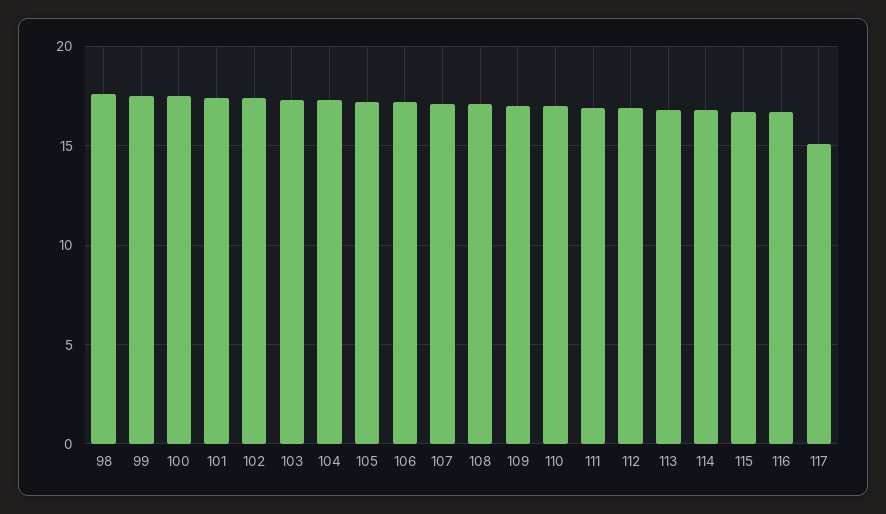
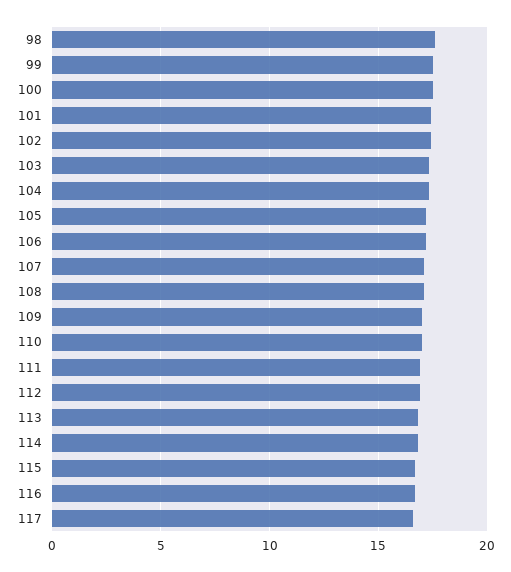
117: 15 -> 16.5

